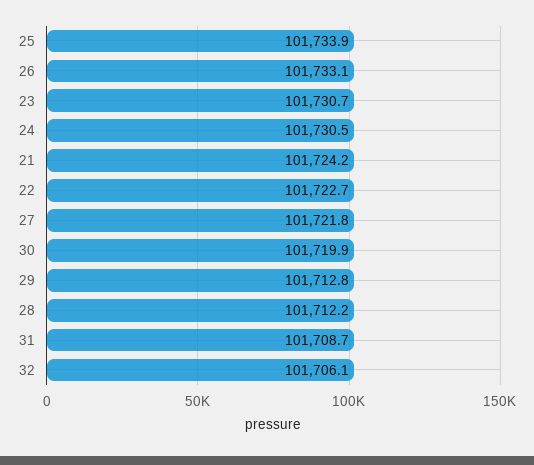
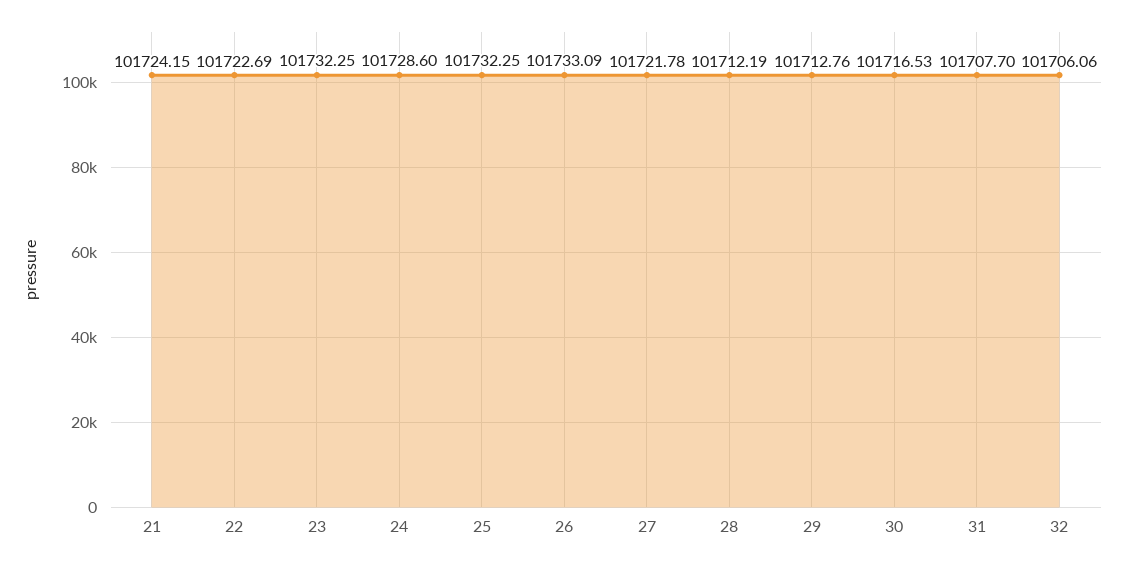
25: 101733.9 -> 101732.25
23: 101730.7 -> 101732.25
24: 101730.5 -> 101728.6
30: 101719.9 -> 101716.53
31: 101708.7 -> 101707.7

